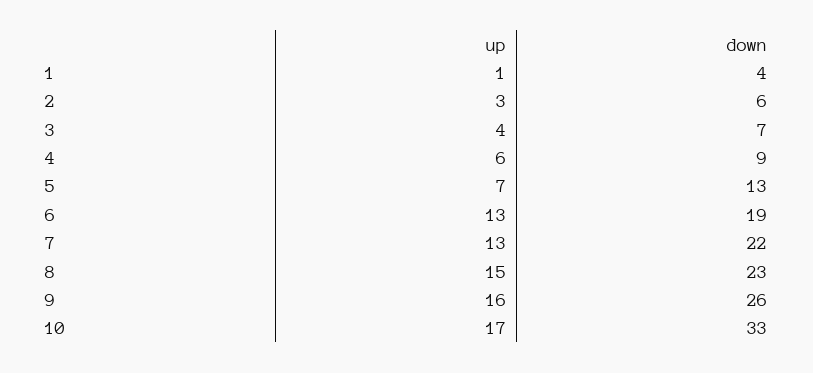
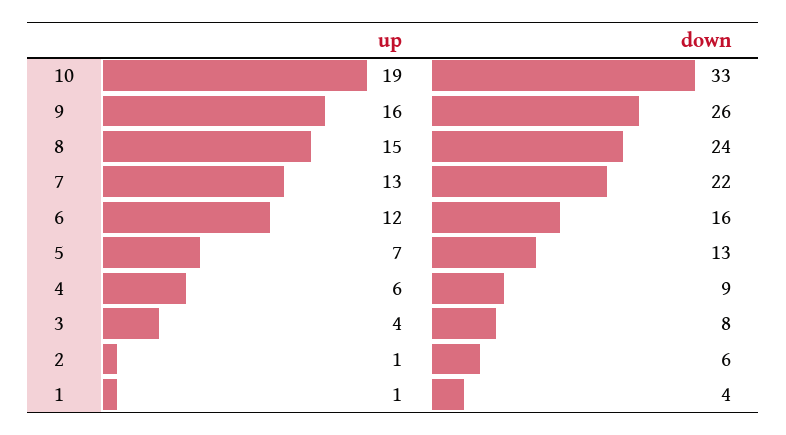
up, 2: 3 -> 1
down, 3: 7 -> 8
up, 6: 13 -> 12
down, 6: 19 -> 16
down, 8: 23 -> 24
up, 10: 17 -> 19

